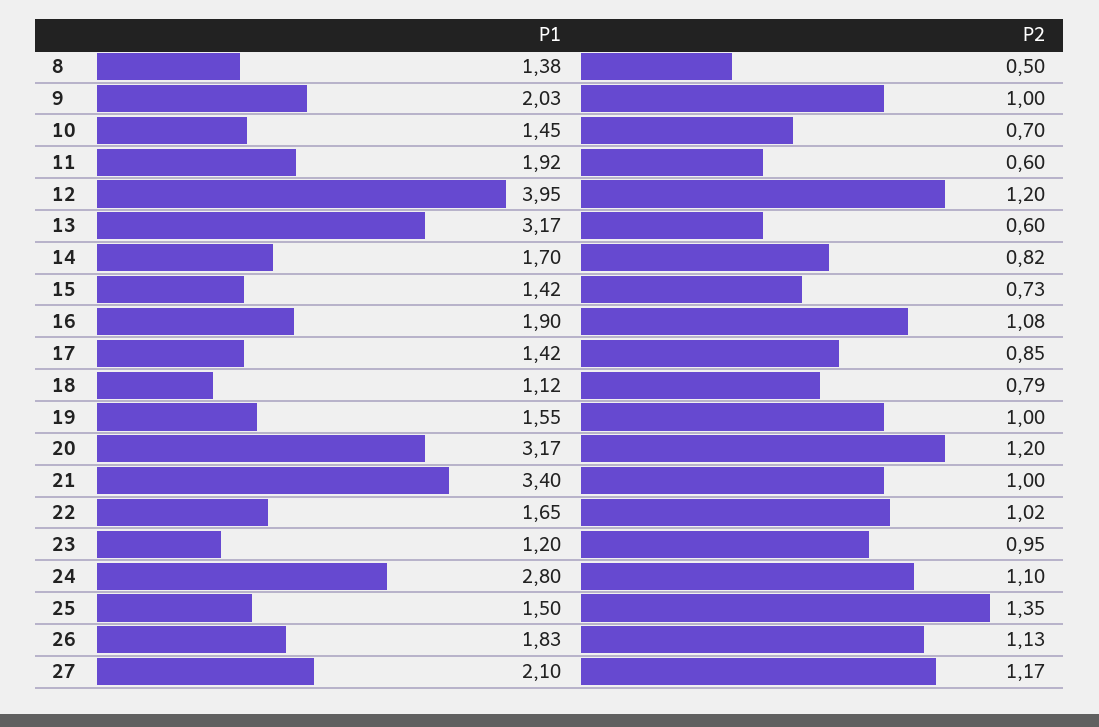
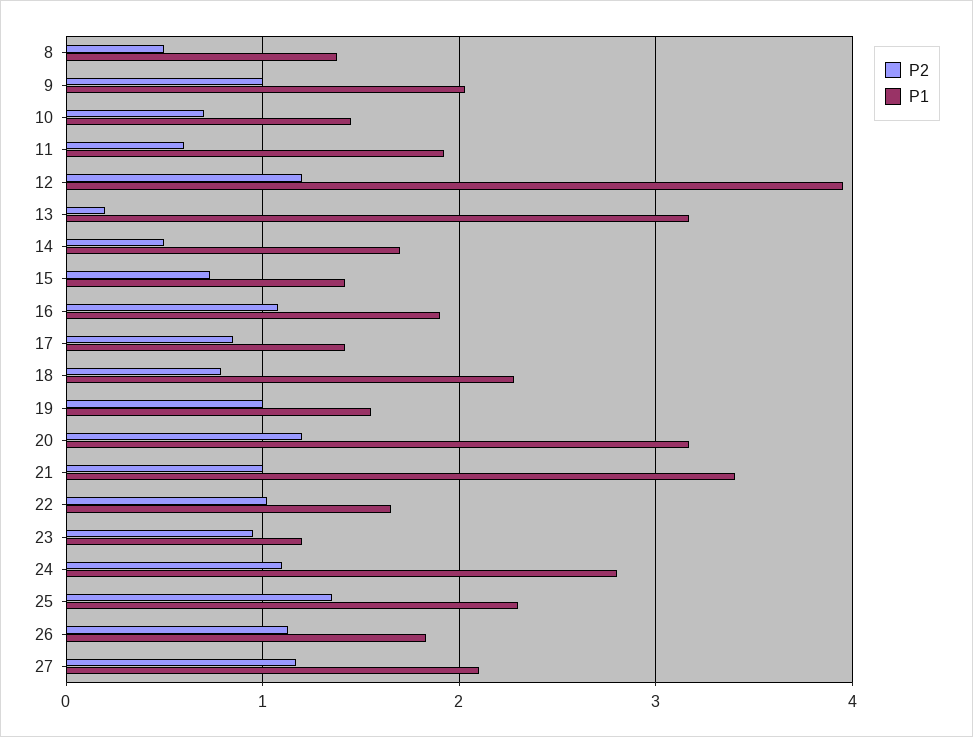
P2, 13: 0.6 -> 0.2
P2, 14: 0.82 -> 0.5
P1, 18: 1.12 -> 2.3
P1, 25: 1.5 -> 2.3

